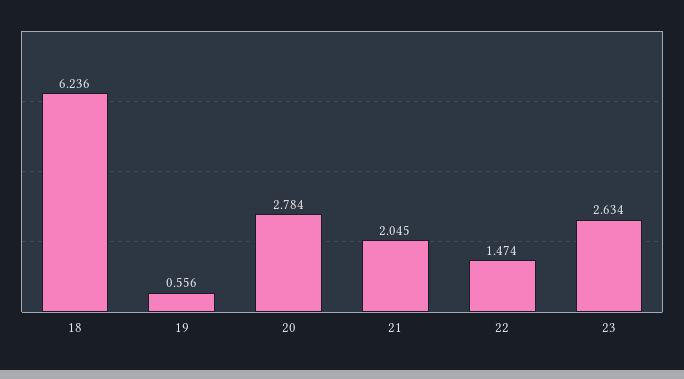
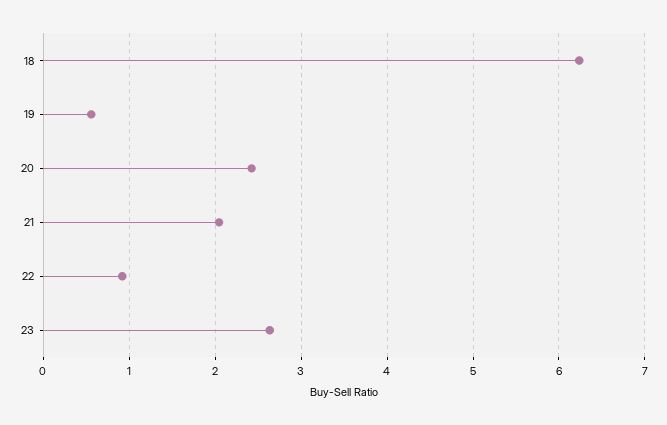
20: 2.784 -> 2.4
22: 1.474 -> 0.9

